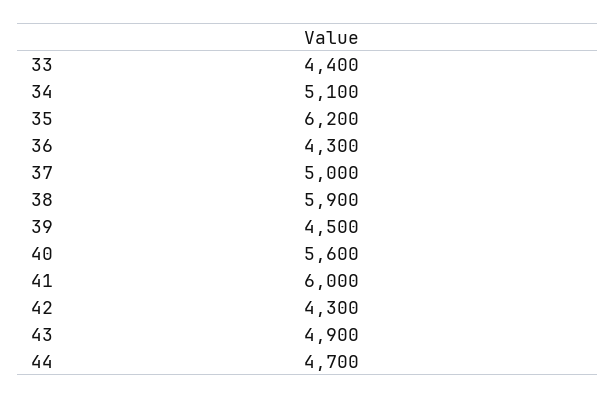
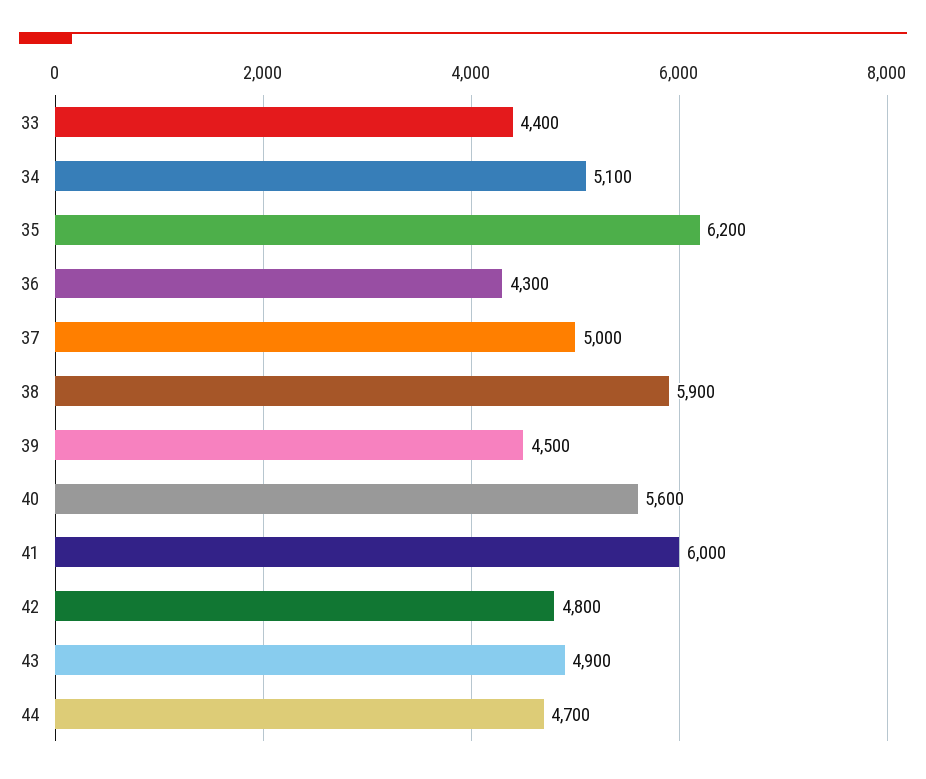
42: 4300 -> 4800

